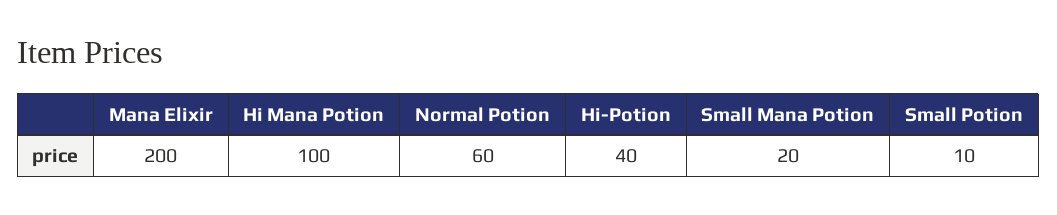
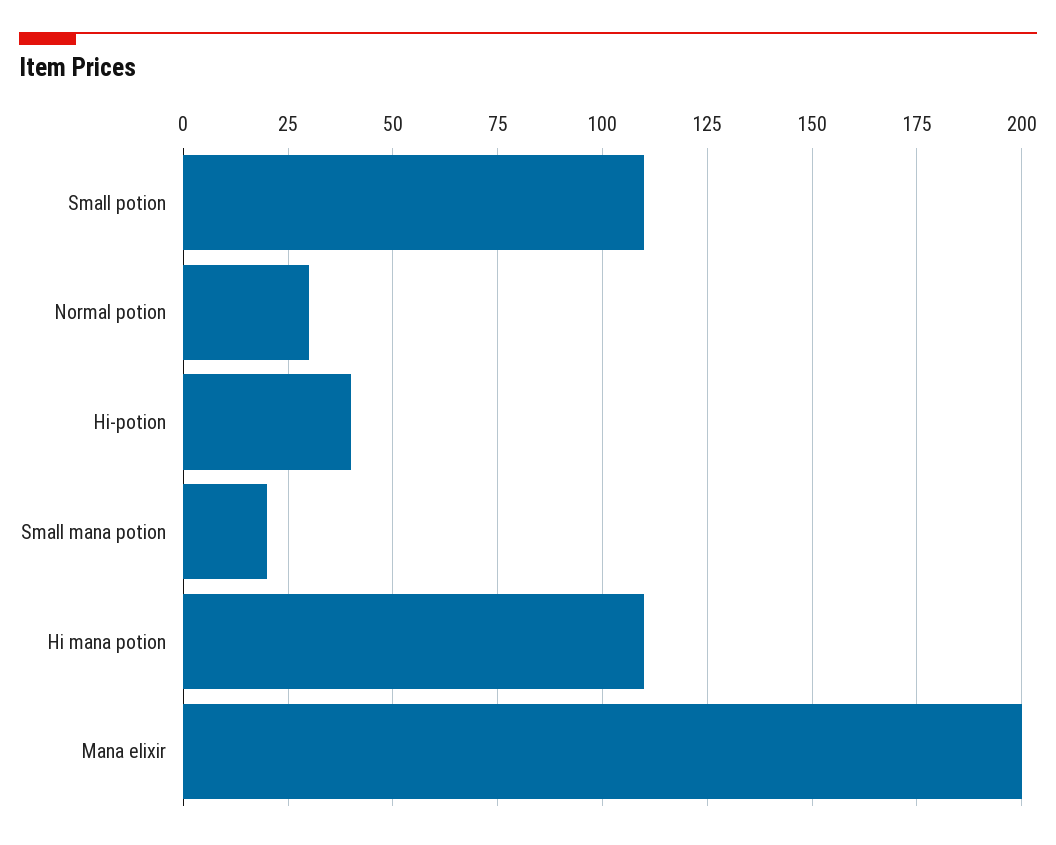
Hi Mana Potion: 100 -> 110
Normal Potion: 60 -> 30
Small Potion: 10 -> 110

